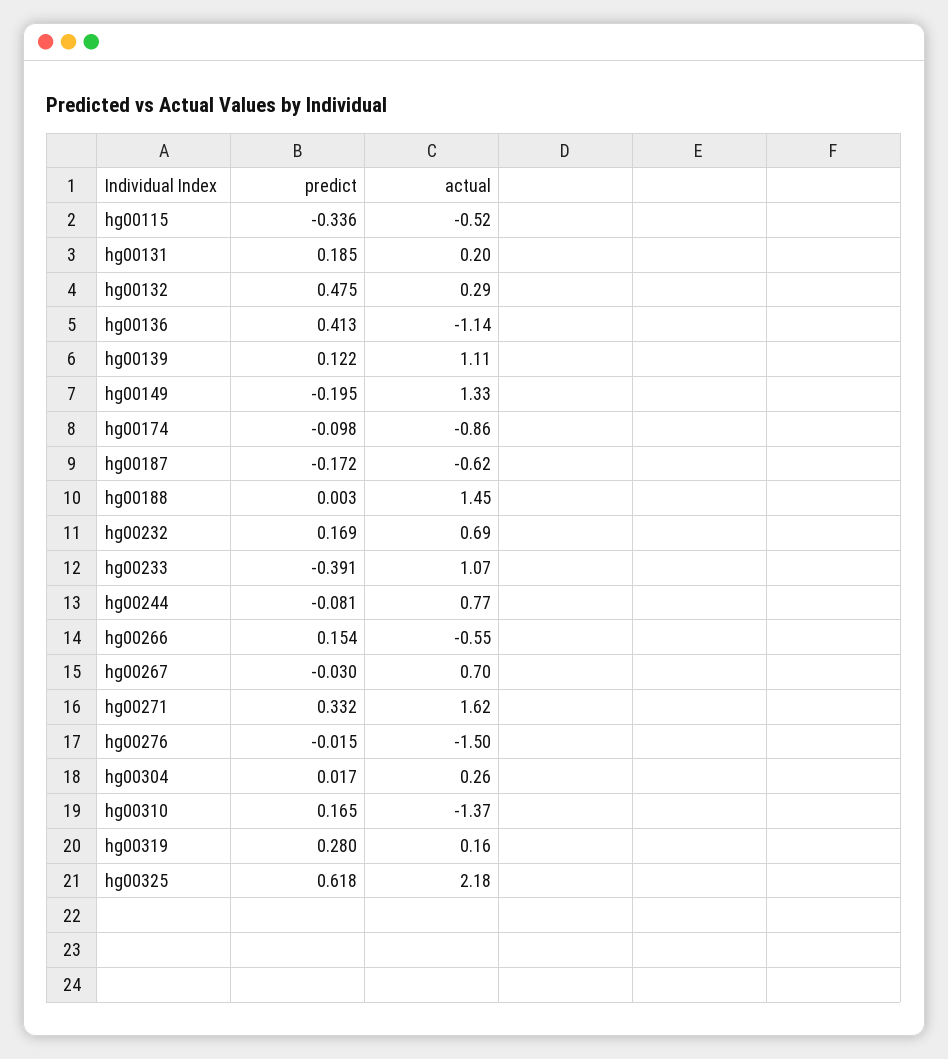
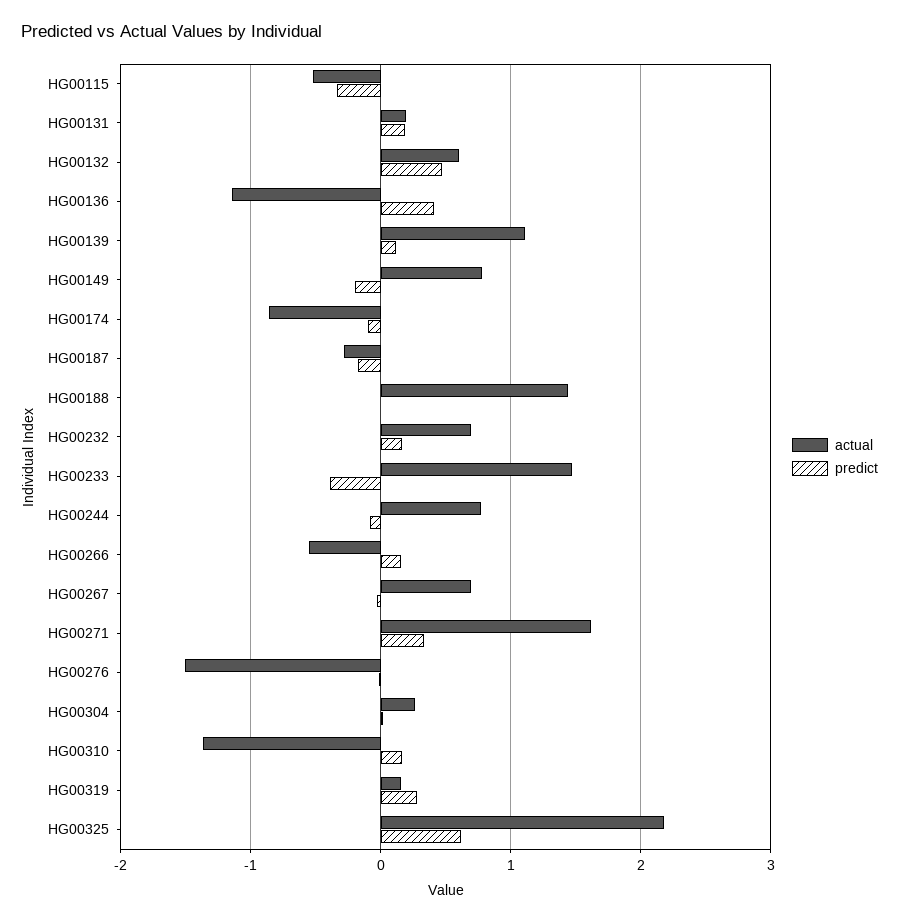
actual, hg00132: 0.29 -> 0.6
actual, hg00149: 1.33 -> 0.8
actual, hg00187: -0.62 -> -0.3
actual, hg00233: 1.07 -> 1.5

